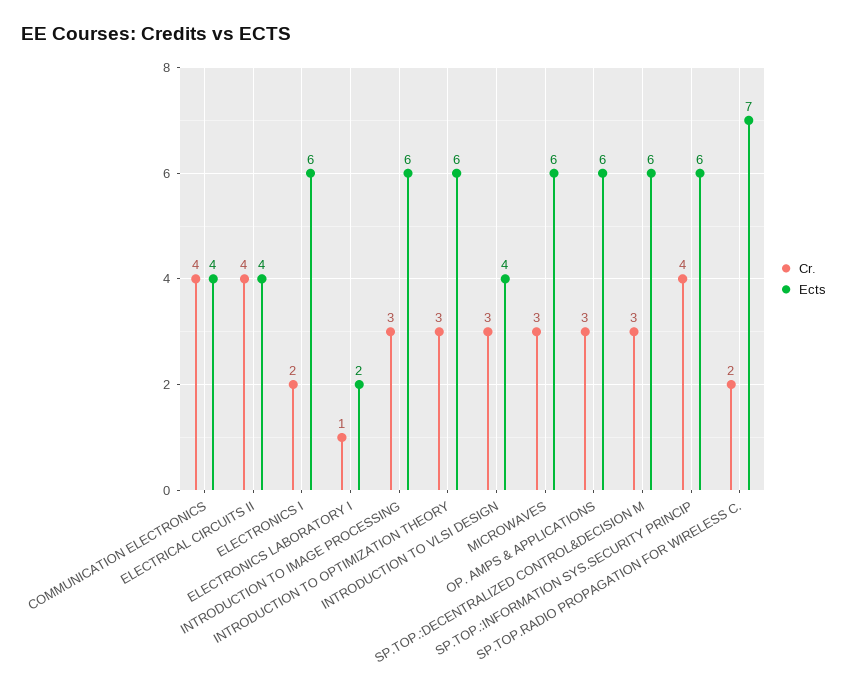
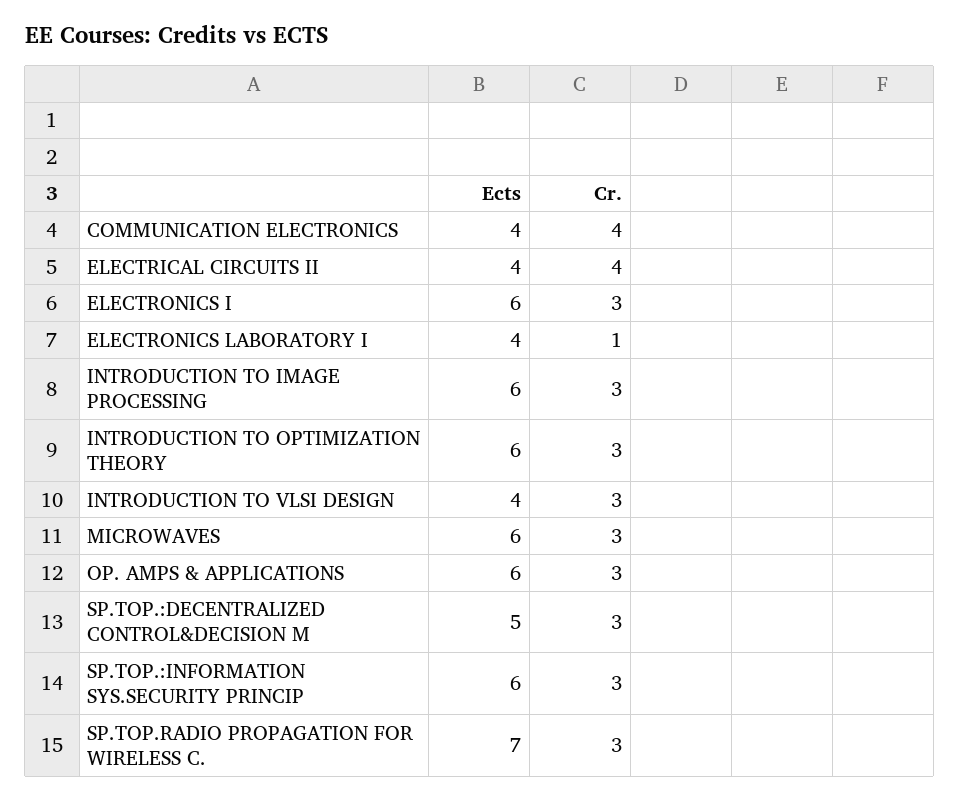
Cr., ELECTRONICS I: 2 -> 3
Ects, ELECTRONICS LABORATORY I: 2 -> 4
Ects, SP.TOP.:DECENTRALIZED CONTROL&DECISION M: 6 -> 5
Cr., SP.TOP.:INFORMATION SYS.SECURITY PRINCIP: 4 -> 3
Cr., SP.TOP.RADIO PROPAGATION FOR WIRELESS C.: 2 -> 3

